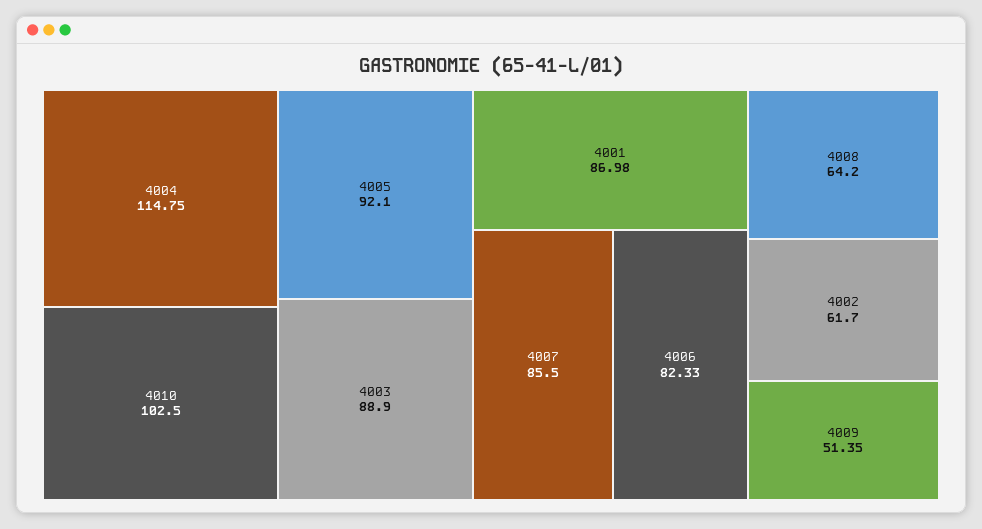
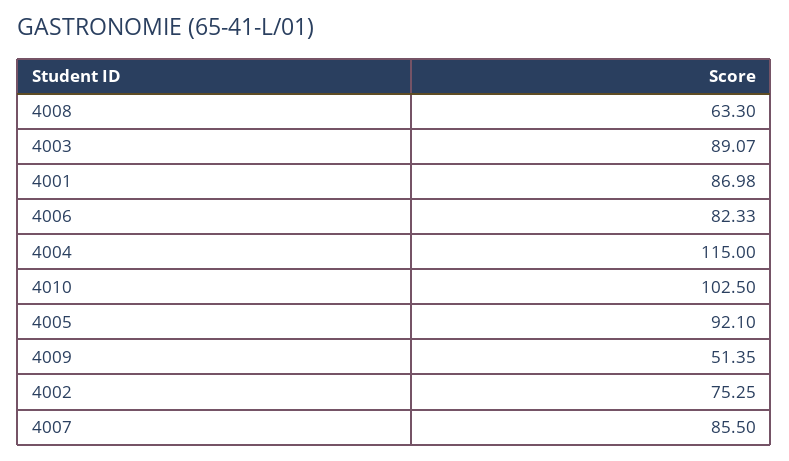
4004: 114.75 -> 115
4003: 88.9 -> 89.07
4008: 64.2 -> 63.3
4002: 61.7 -> 75.25

